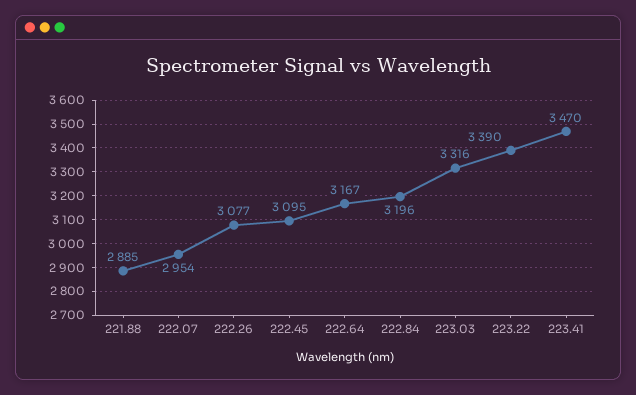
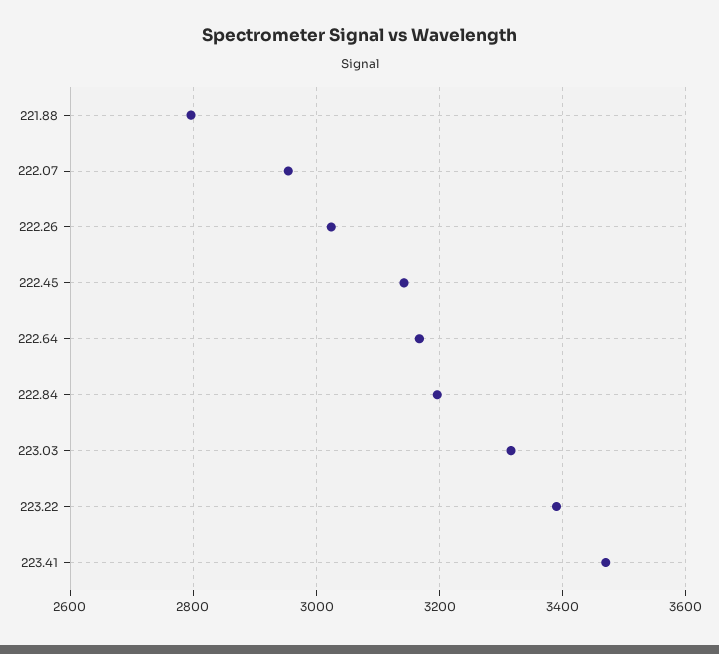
221.88: 2885 -> 2800
222.26: 3077 -> 3020
222.45: 3095 -> 3140

